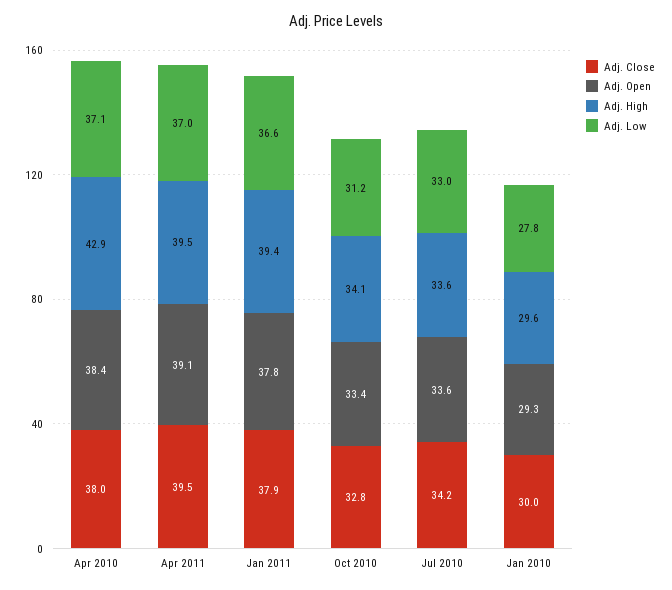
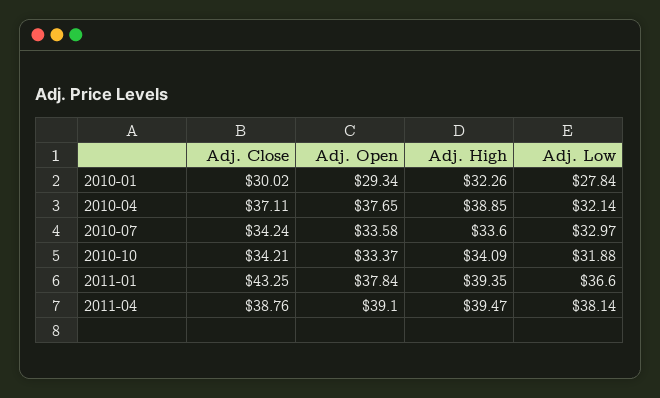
Adj. Close, Apr 2010: 38 -> 37.11
Adj. Open, Apr 2010: 38.4 -> 37.65
Adj. High, Apr 2010: 42.9 -> 38.85
Adj. Low, Apr 2010: 37.1 -> 32.14
Adj. Close, Apr 2011: 39.5 -> 38.76
Adj. Low, Apr 2011: 37 -> 38.14
Adj. Close, Jan 2011: 37.9 -> 43.25
Adj. Close, Oct 2010: 32.8 -> 34.21
Adj. Low, Oct 2010: 31.2 -> 31.88
Adj. High, Jan 2010: 29.6 -> 32.26

